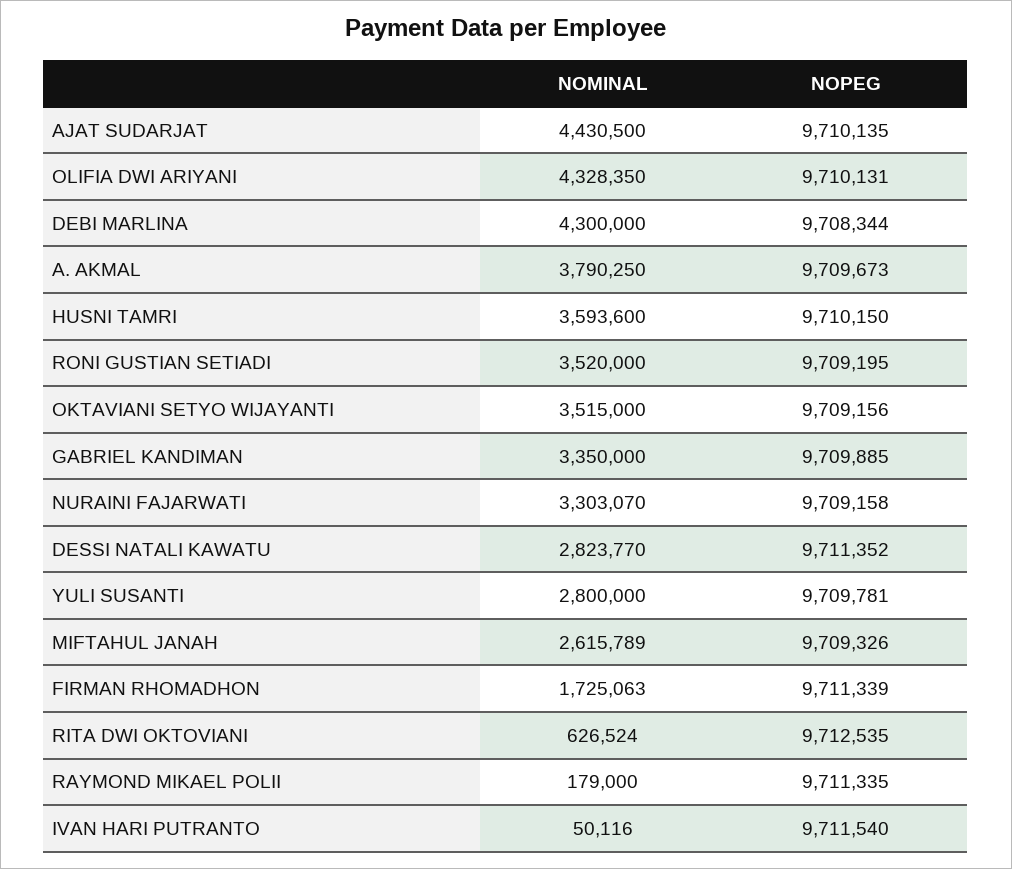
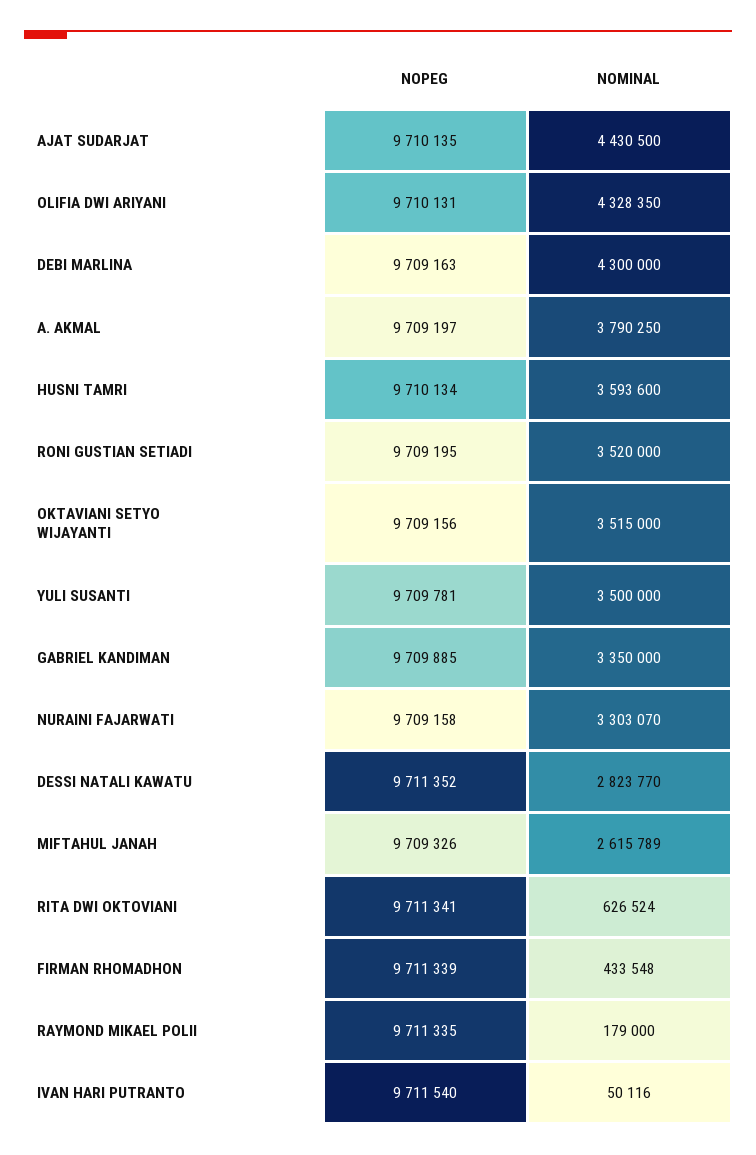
NOPEG, DEBI MARLINA: 9708344 -> 9709163
NOPEG, A. AKMAL: 9709673 -> 9709197
NOPEG, HUSNI TAMRI: 9710150 -> 9710134
NOMINAL, YULI SUSANTI: 2800000 -> 3500000
NOMINAL, FIRMAN RHOMADHON: 1725063 -> 433548
NOPEG, RITA DWI OKTOVIANI: 9712535 -> 9711341

